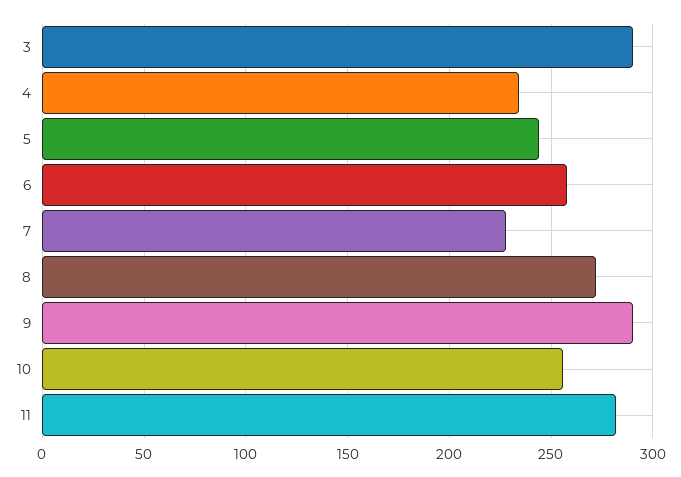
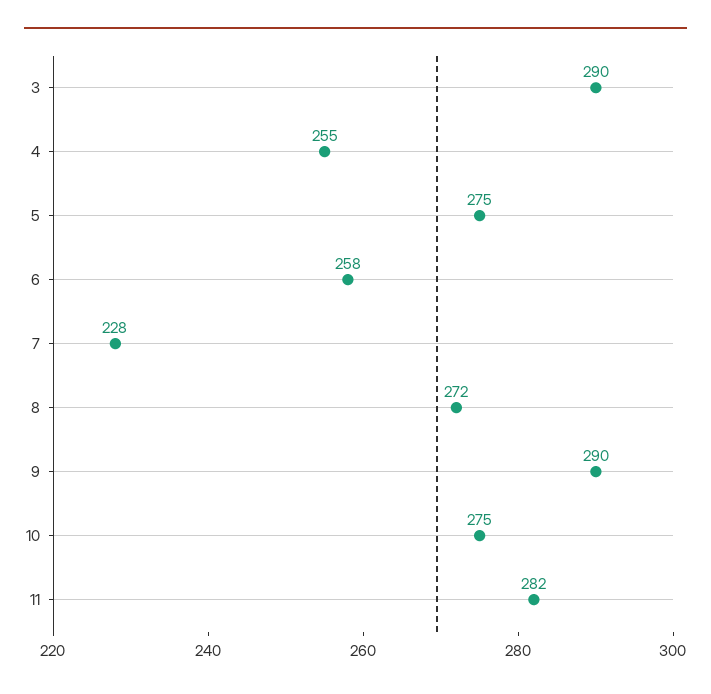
4: 235 -> 255
5: 245 -> 275
10: 255 -> 275

